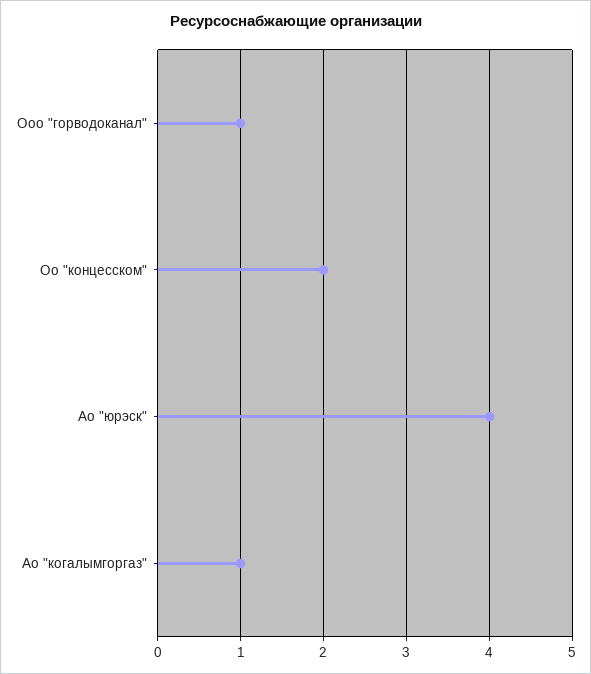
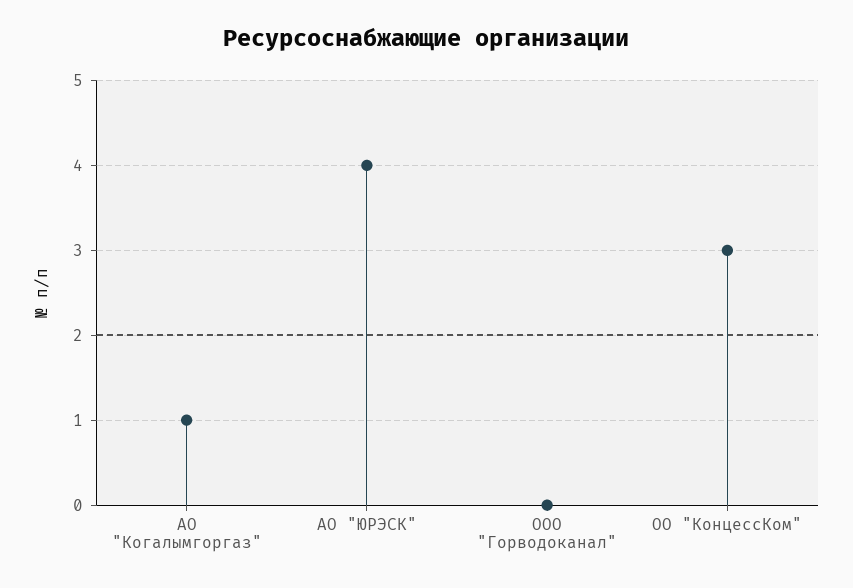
Ооо "горводоканал": 1 -> 0
Оо "концесском": 2 -> 3

